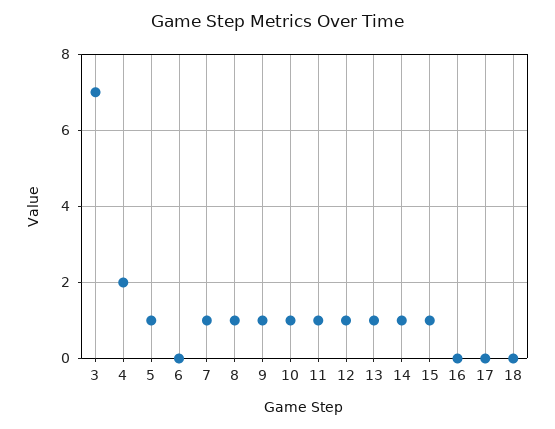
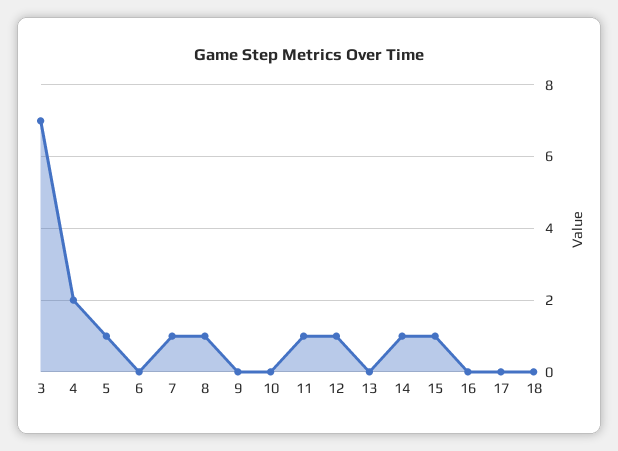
9: 1 -> 0
10: 1 -> 0
13: 1 -> 0

